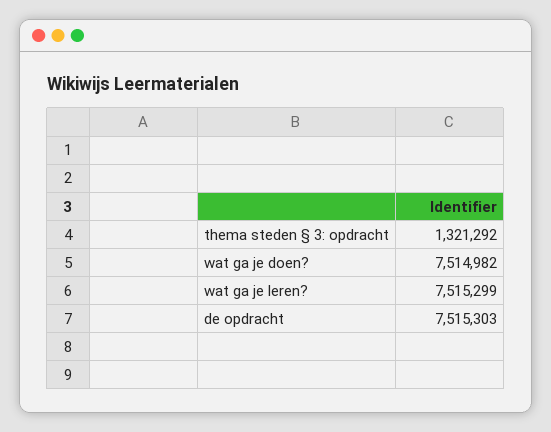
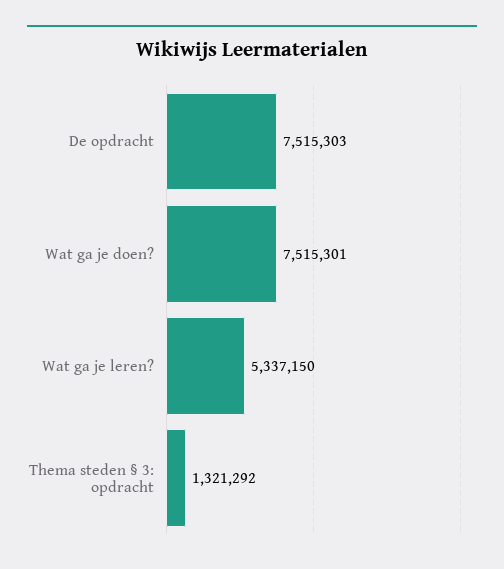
wat ga je doen?: 7514982 -> 7515301
wat ga je leren?: 7515299 -> 5337150

